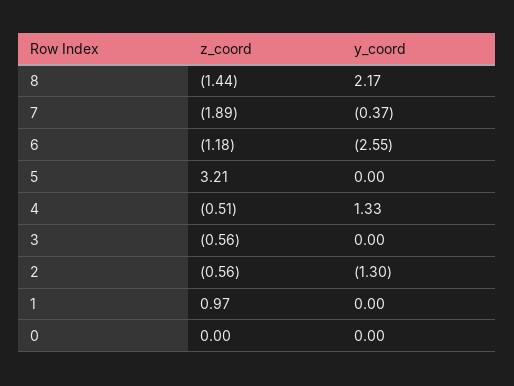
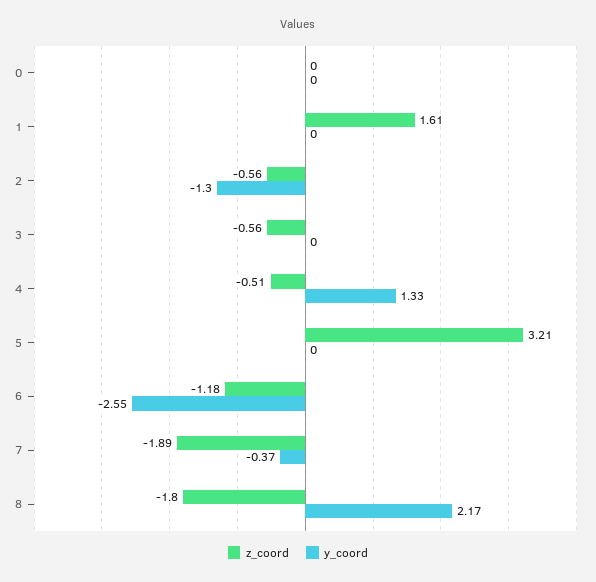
z_coord, 8: -1.44 -> -1.8
z_coord, 1: 0.97 -> 1.61

